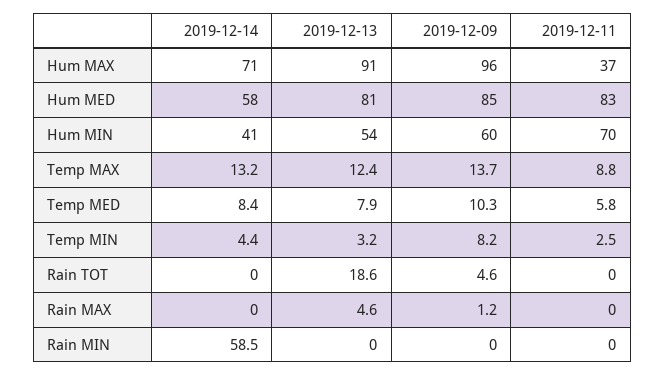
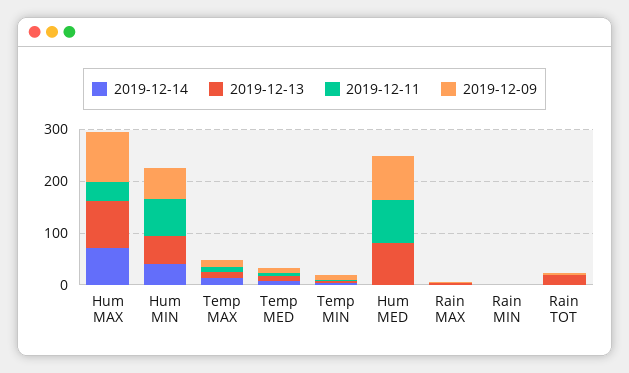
2019-12-14, Hum MED: 58 -> 0
2019-12-14, Rain MIN: 58.5 -> 0

